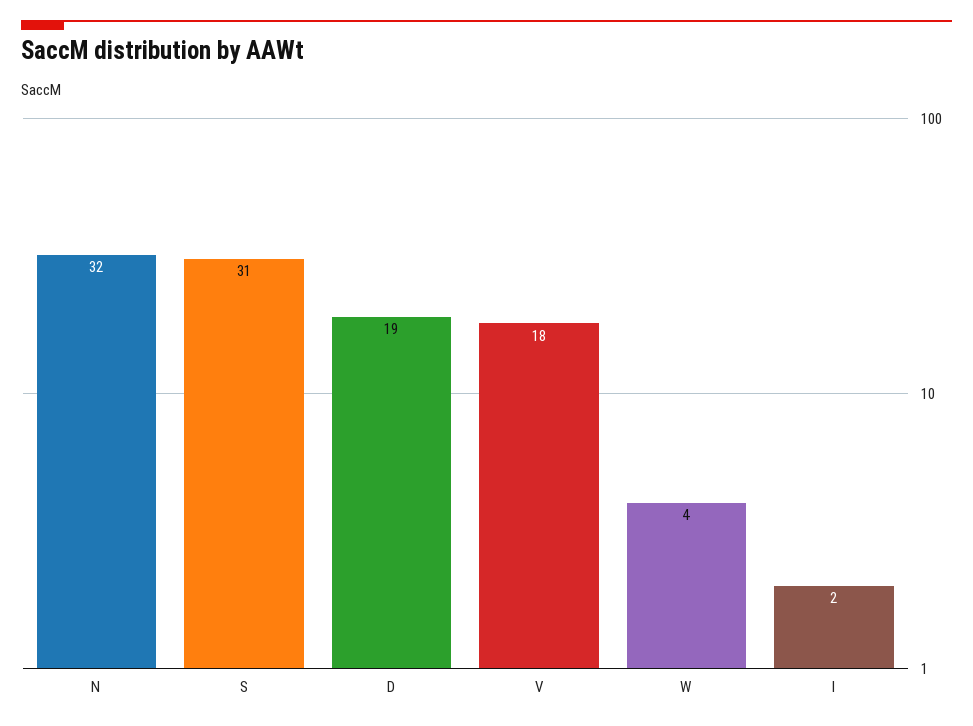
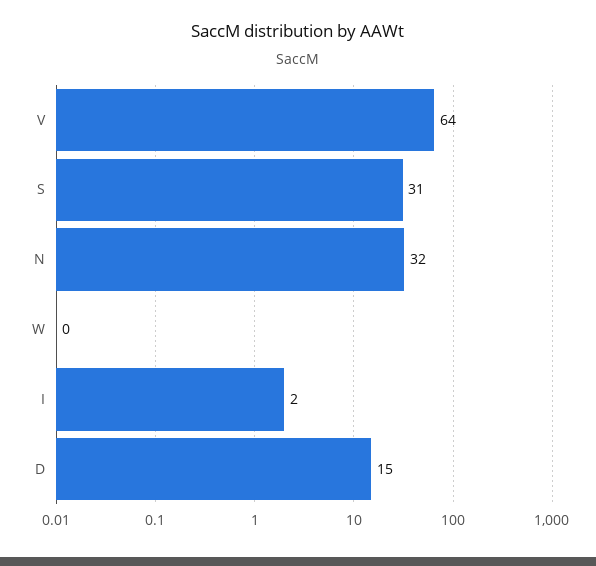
D: 19 -> 15
V: 18 -> 64
W: 4 -> 0

